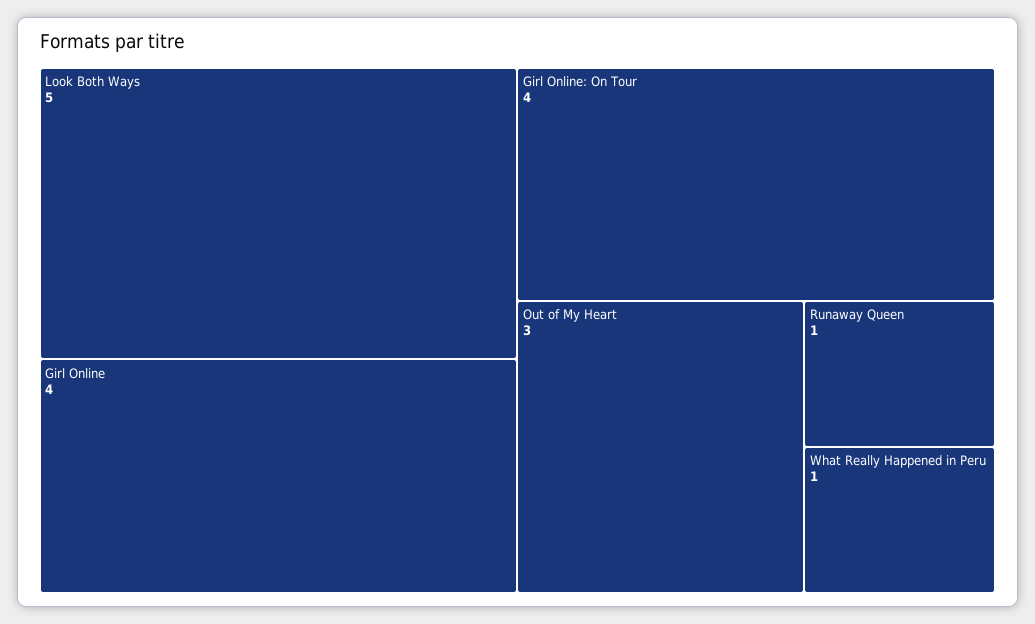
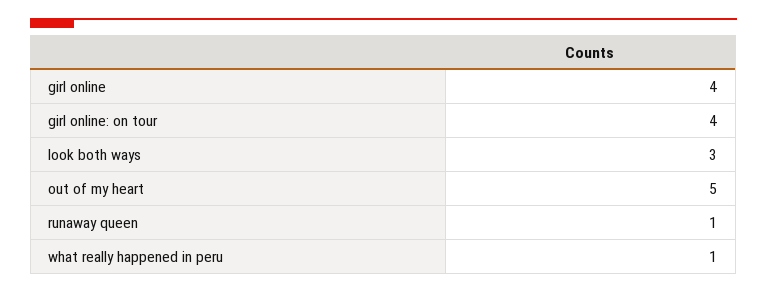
Look Both Ways: 5 -> 3
Out of My Heart: 3 -> 5

